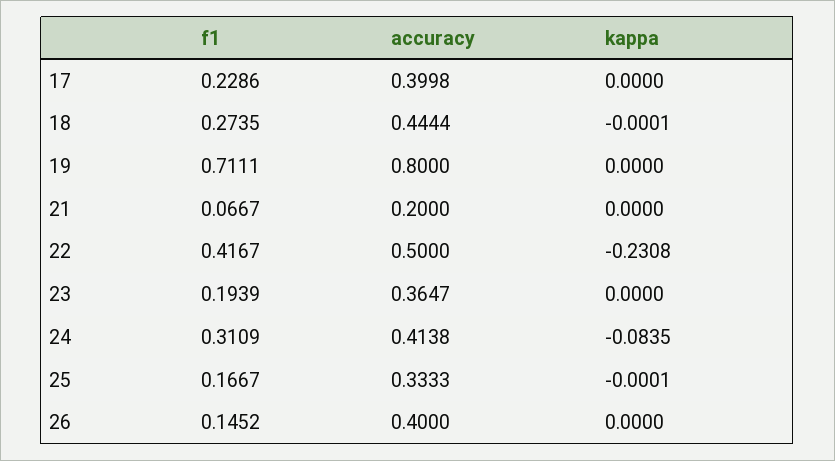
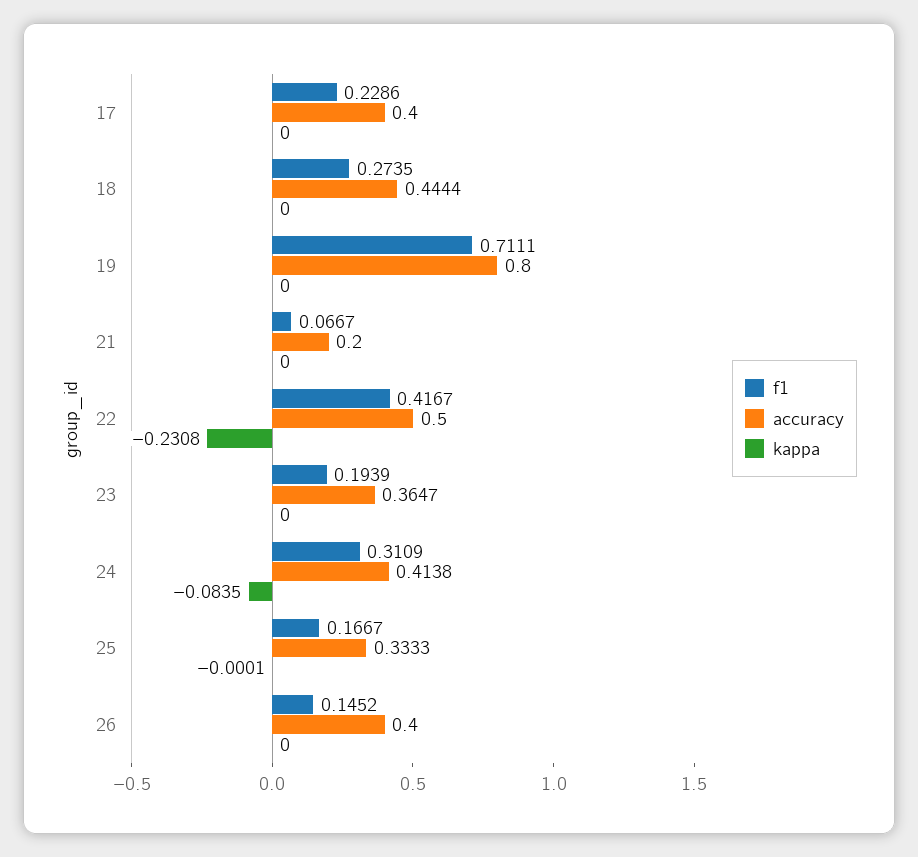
accuracy, 17: 0.3998 -> 0.4
kappa, 18: -0.0001 -> 0

